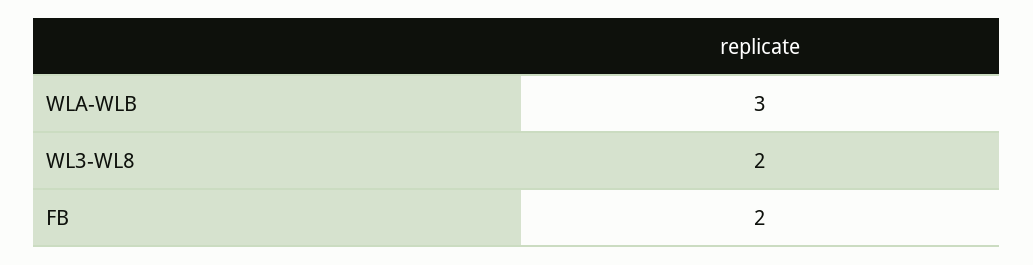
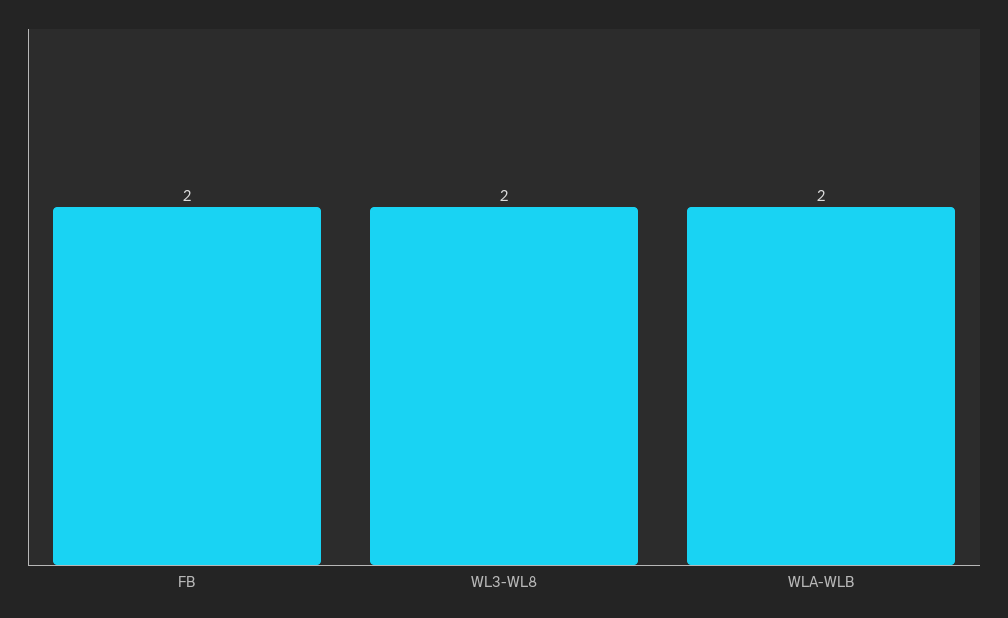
WLA-WLB: 3 -> 2

